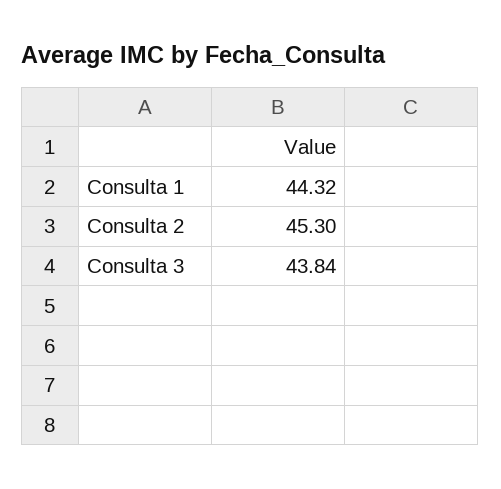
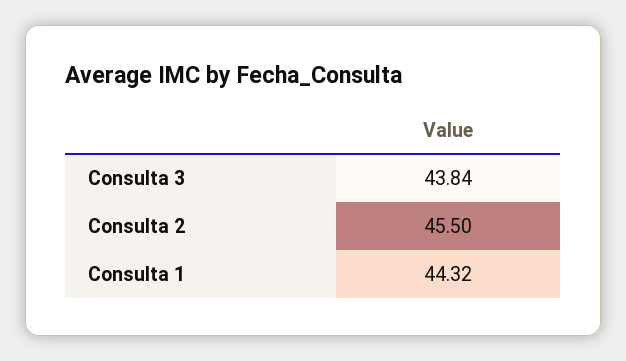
Consulta 2: 45.3 -> 45.5

